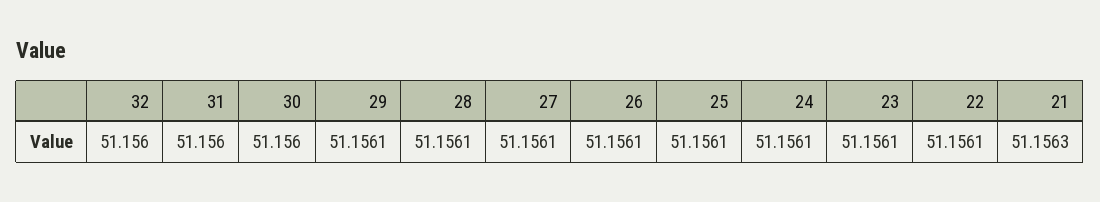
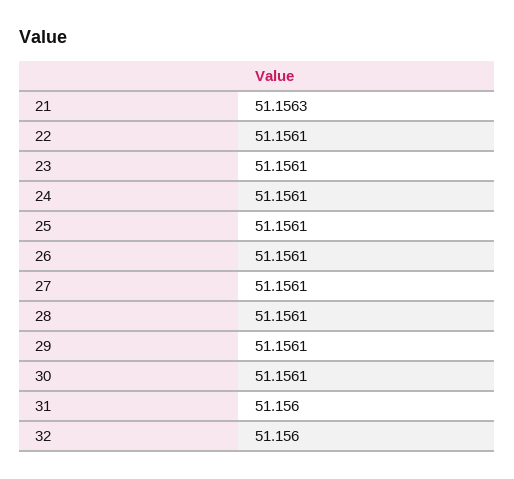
30: 51.156 -> 51.1561

